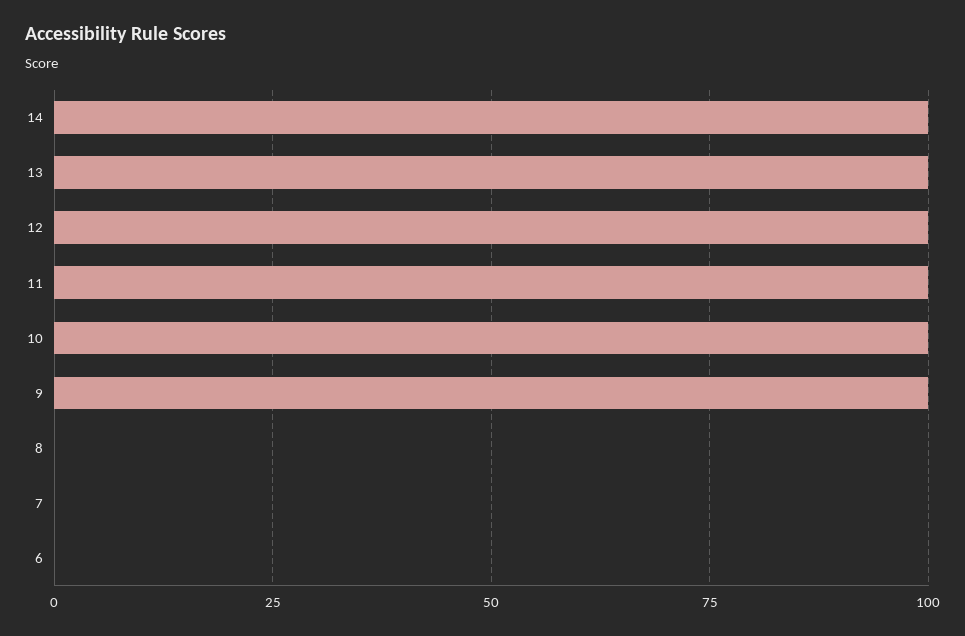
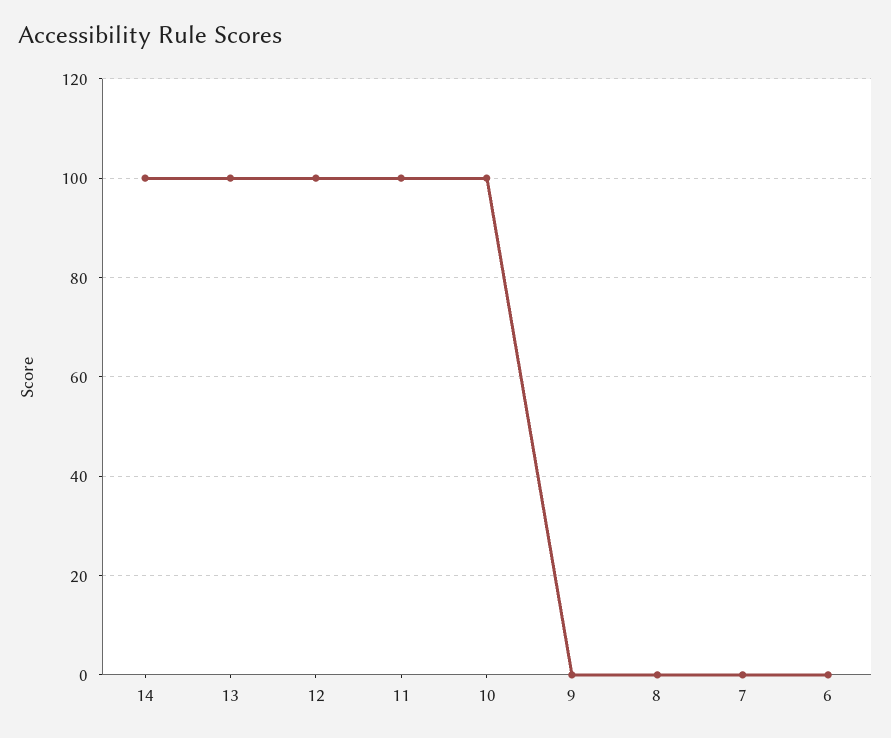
9: 100 -> 0

